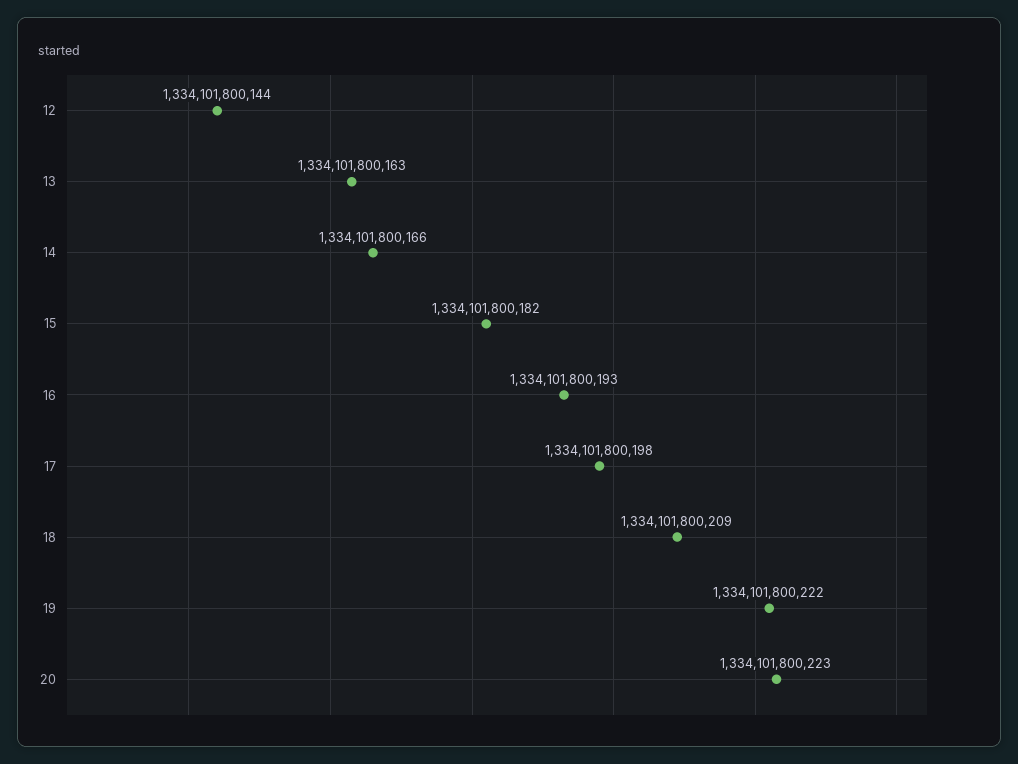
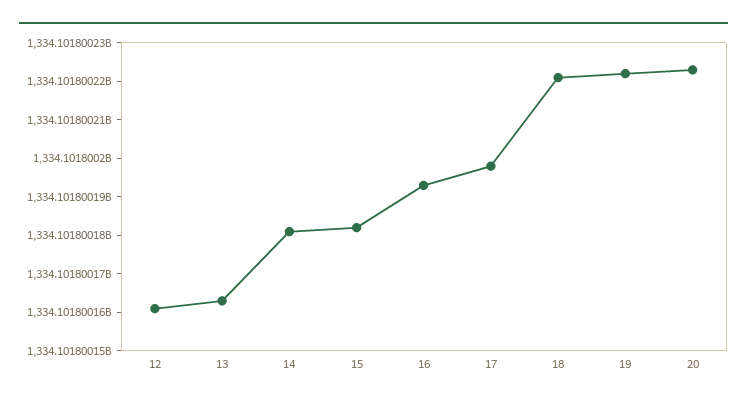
12: 1334101800144 -> 1334101800160
14: 1334101800166 -> 1334101800180
18: 1334101800209 -> 1334101800220

